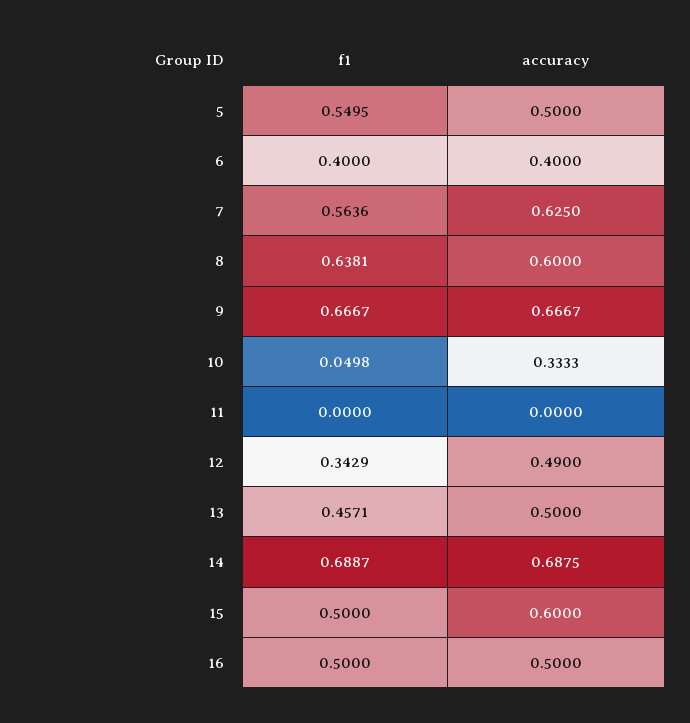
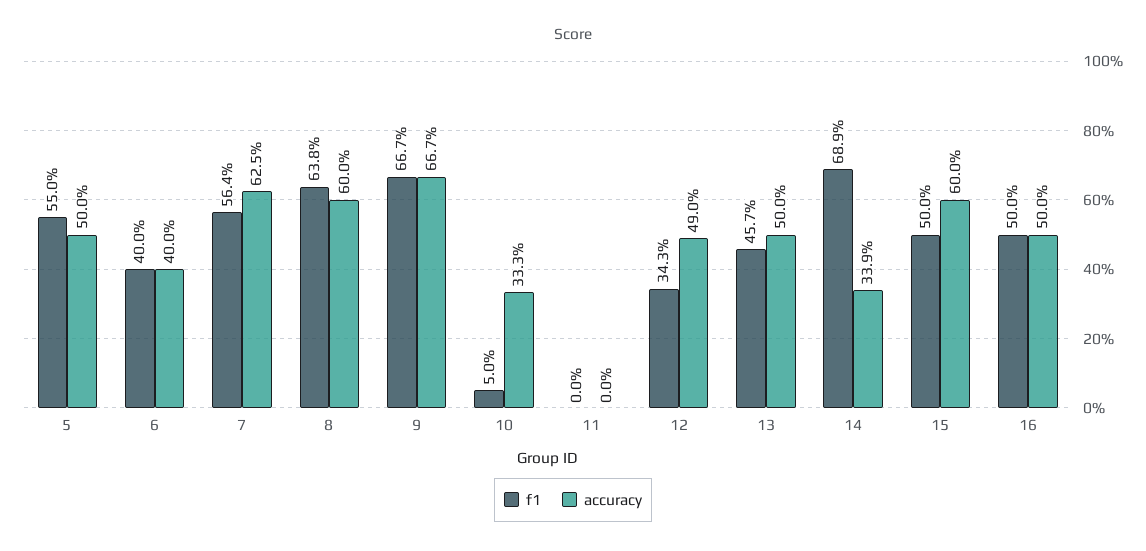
accuracy, 14: 0.6875 -> 0.339

